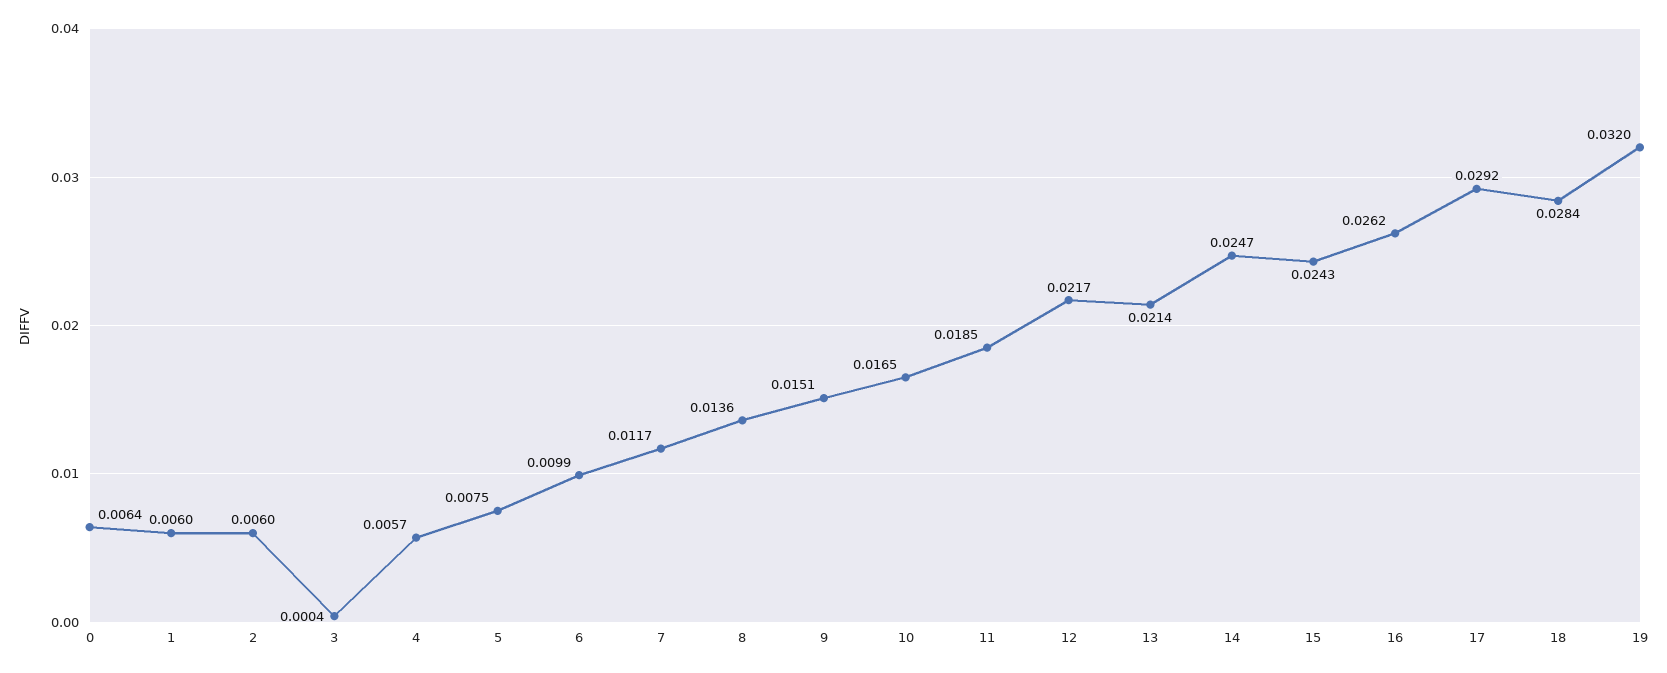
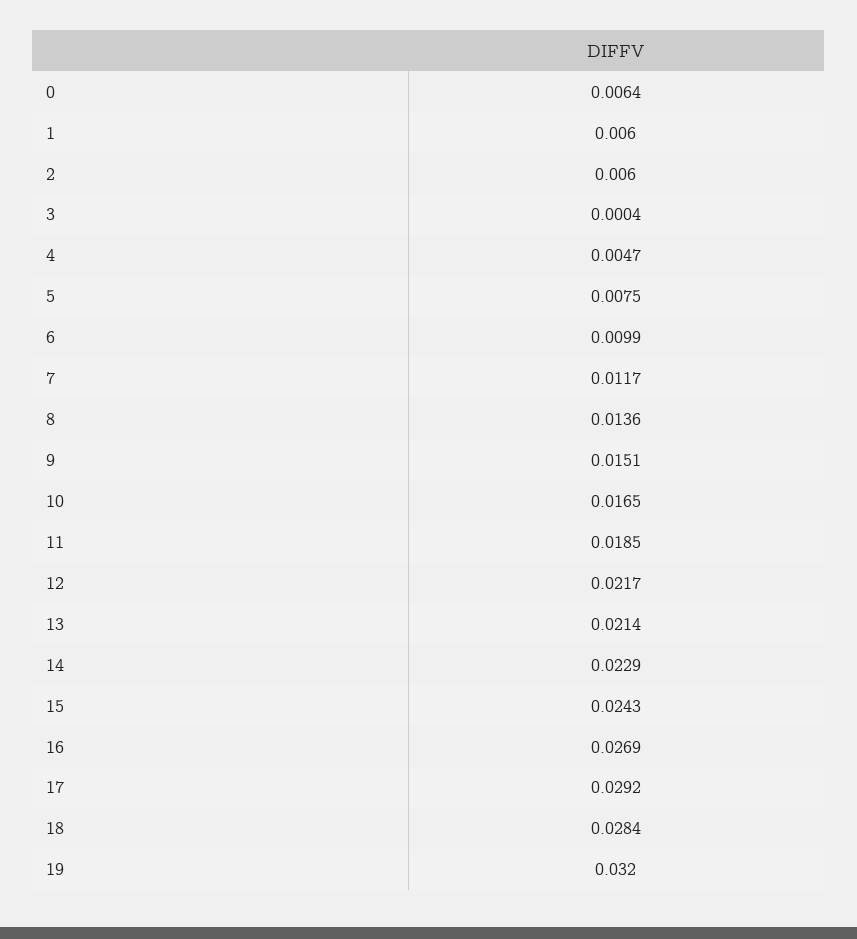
4: 0.0057 -> 0.0047
14: 0.0247 -> 0.0229
16: 0.0262 -> 0.0269

